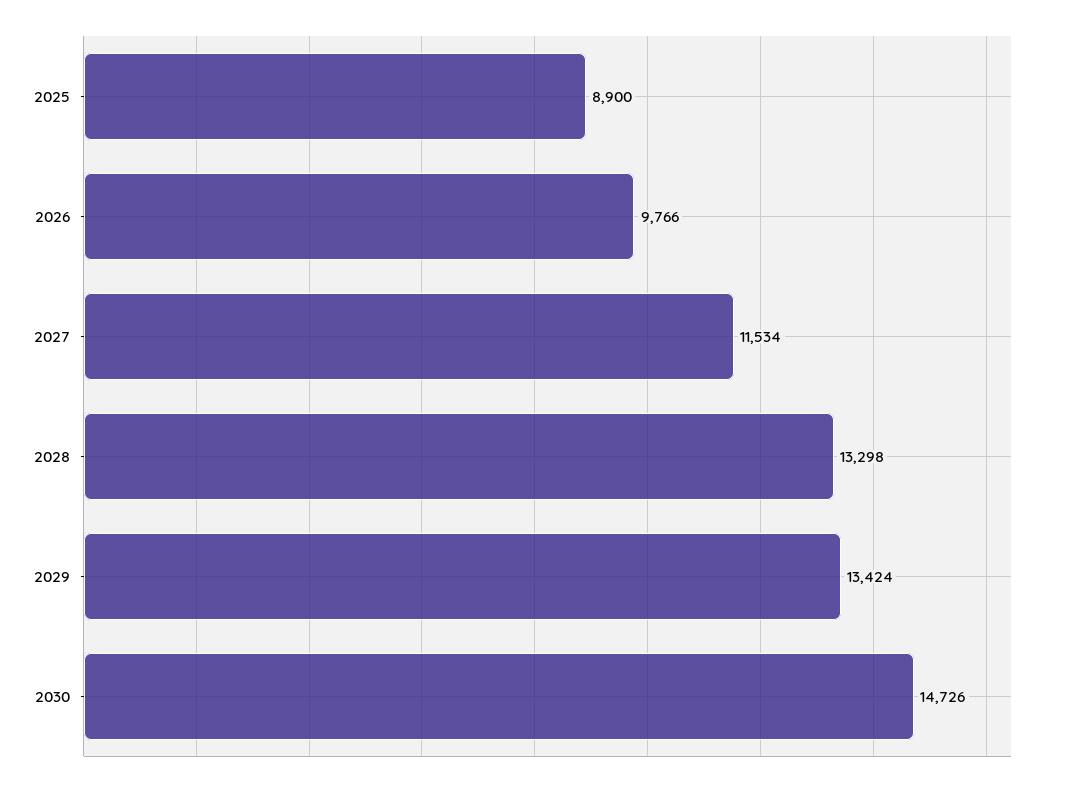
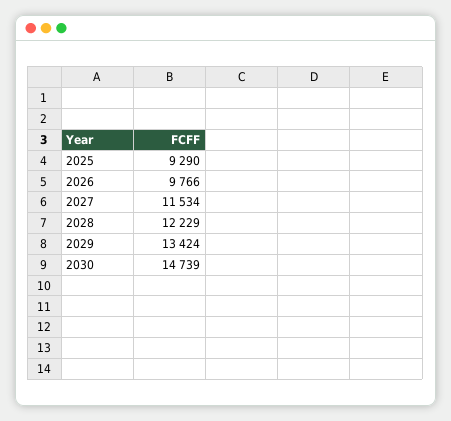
2025: 8900 -> 9290
2028: 13298 -> 12229
2030: 14726 -> 14739

